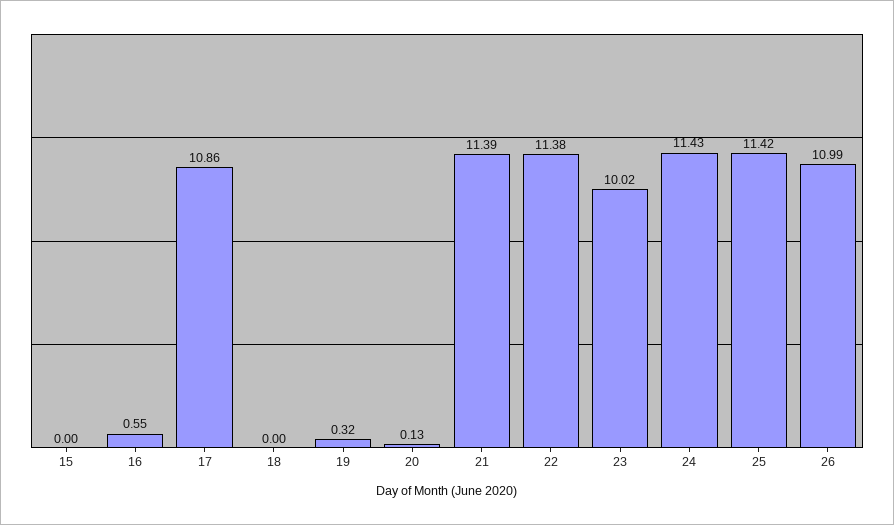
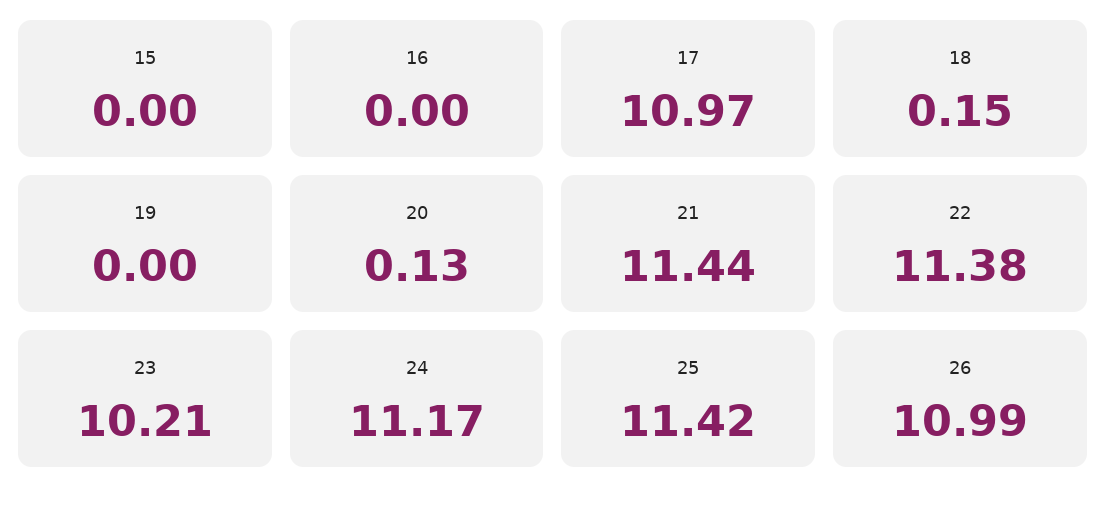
16: 0.55 -> 0
17: 10.86 -> 10.97
18: 0 -> 0.15
19: 0.32 -> 0
21: 11.39 -> 11.44
23: 10.02 -> 10.21
24: 11.43 -> 11.17

